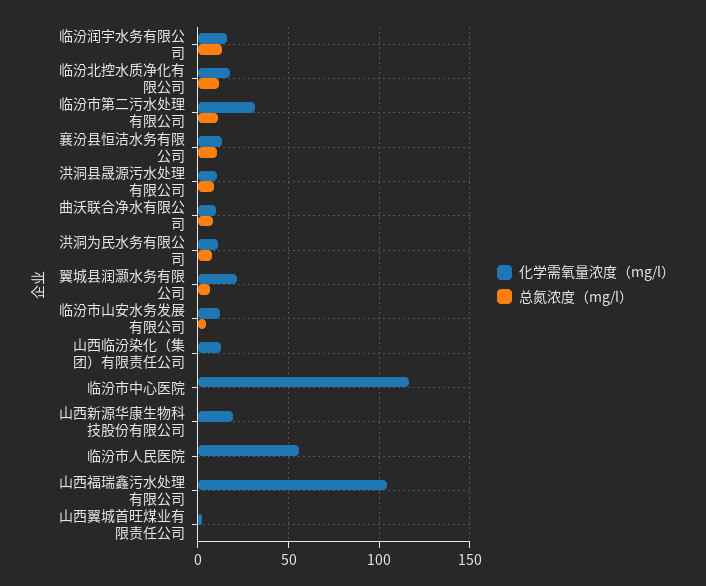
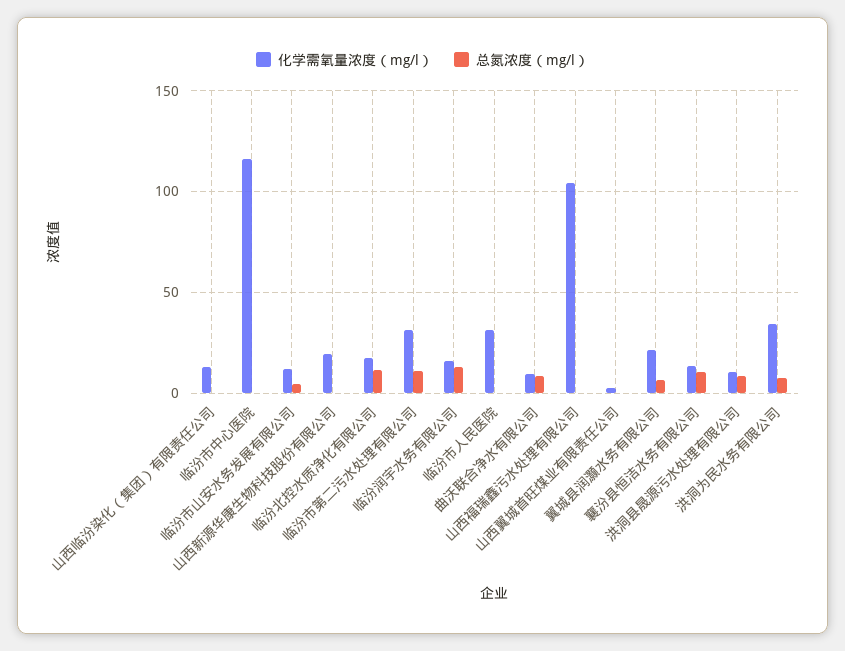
化学需氧量浓度（mg/l）, 洪洞为民水务有限公司: 10 -> 35
化学需氧量浓度（mg/l）, 临汾市人民医院: 55 -> 30

